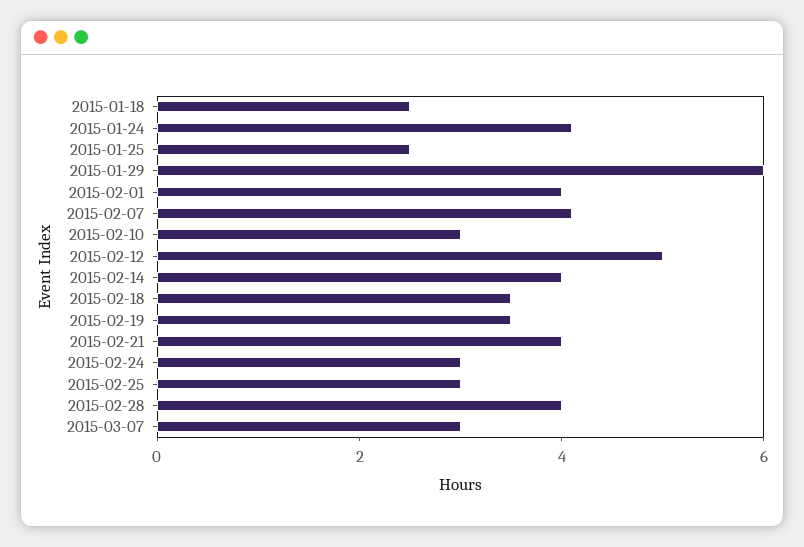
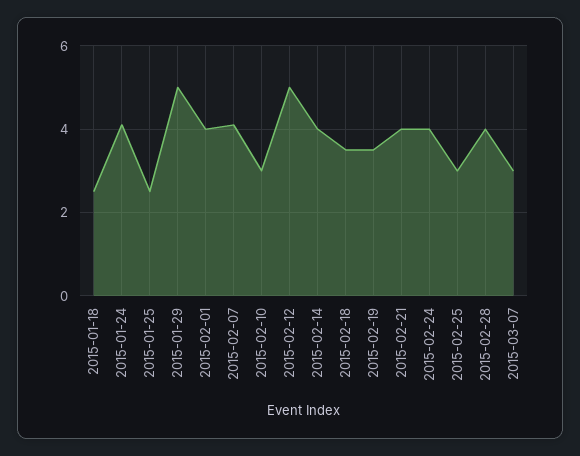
2015-01-29: 6 -> 5
2015-02-24: 3 -> 4

